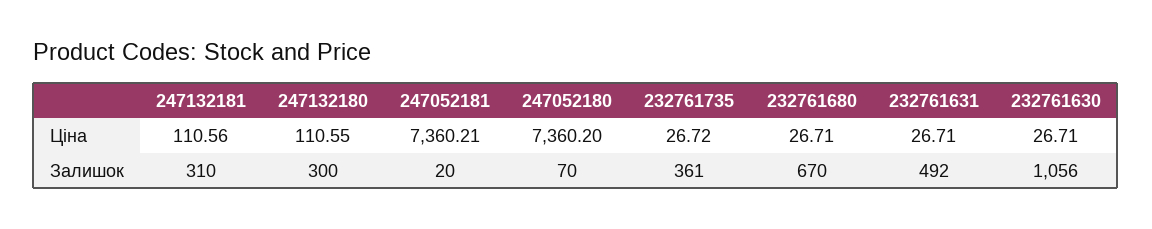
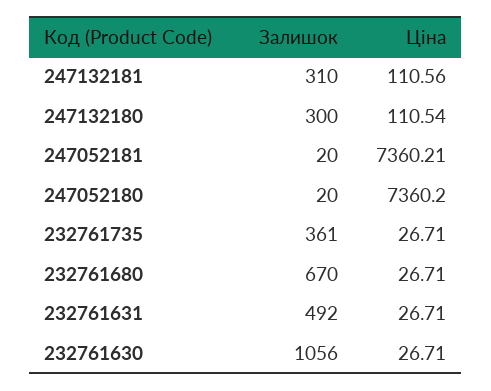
247132180, Ціна: 110.55 -> 110.54
232761735, Ціна: 26.72 -> 26.71
247052180, Залишок: 70 -> 20

